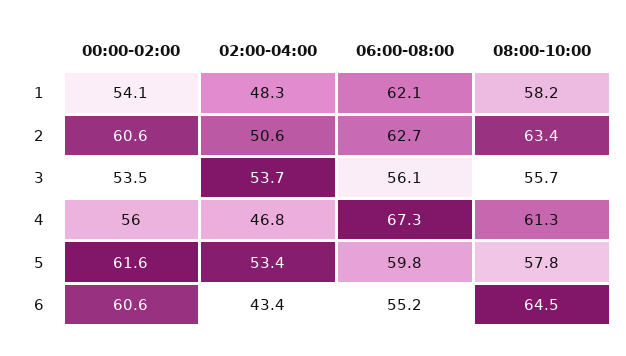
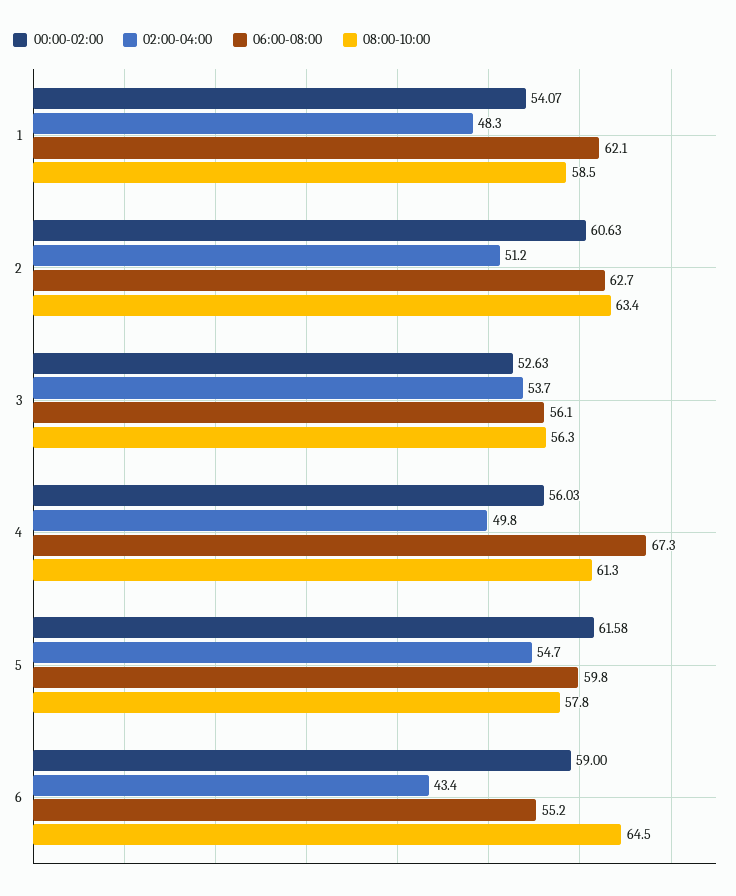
08:00-10:00, 1: 58.2 -> 58.5
02:00-04:00, 2: 50.6 -> 51.2
00:00-02:00, 3: 53.5 -> 52.63
08:00-10:00, 3: 55.7 -> 56.3
02:00-04:00, 4: 46.8 -> 49.8
02:00-04:00, 5: 53.4 -> 54.7
00:00-02:00, 6: 60.6 -> 59

